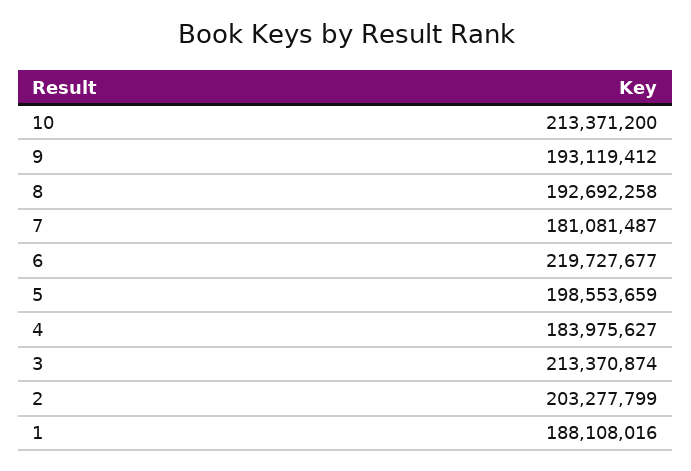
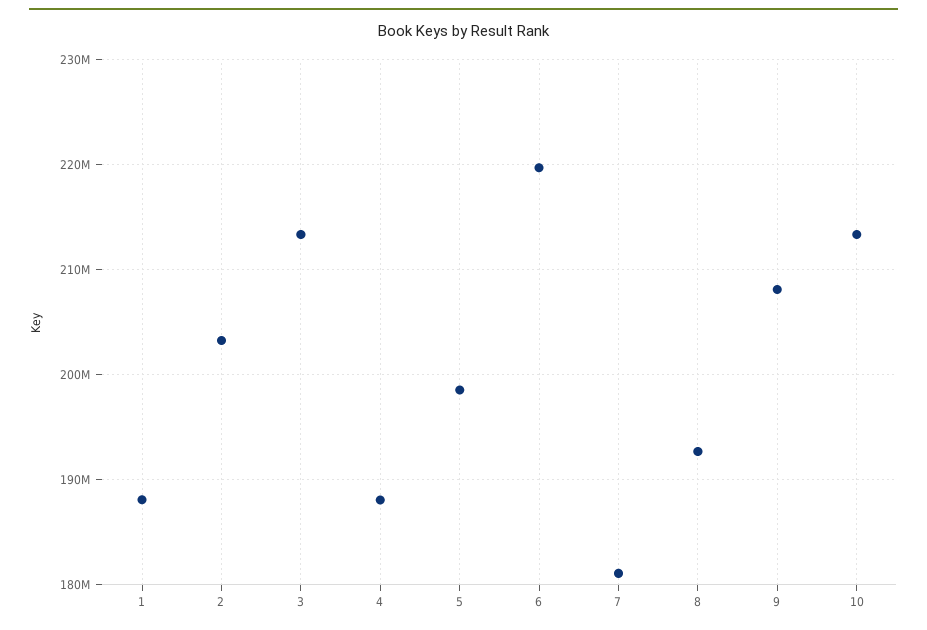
9: 193119412 -> 208000000
4: 183975627 -> 188000000

